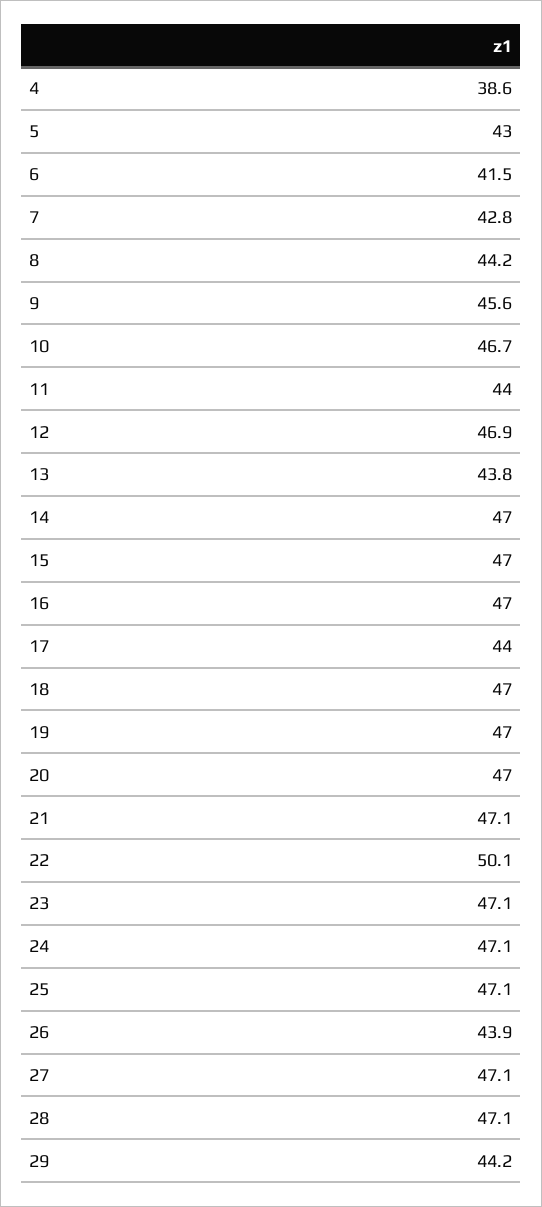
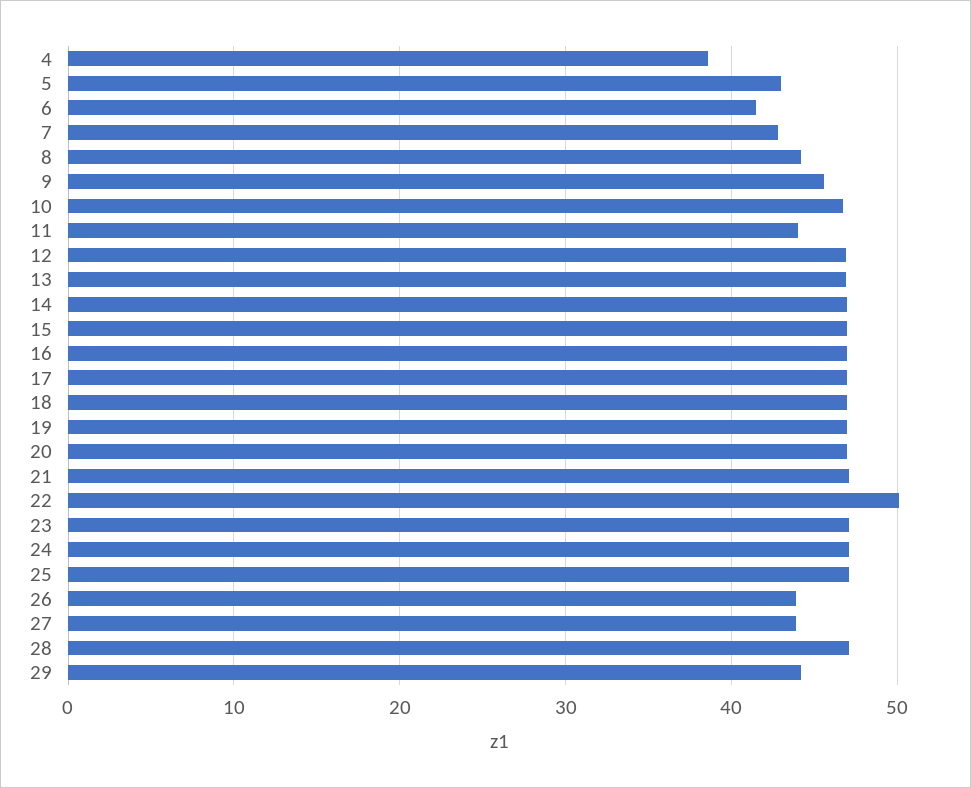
13: 43.8 -> 47
17: 44 -> 47
27: 47.1 -> 44

